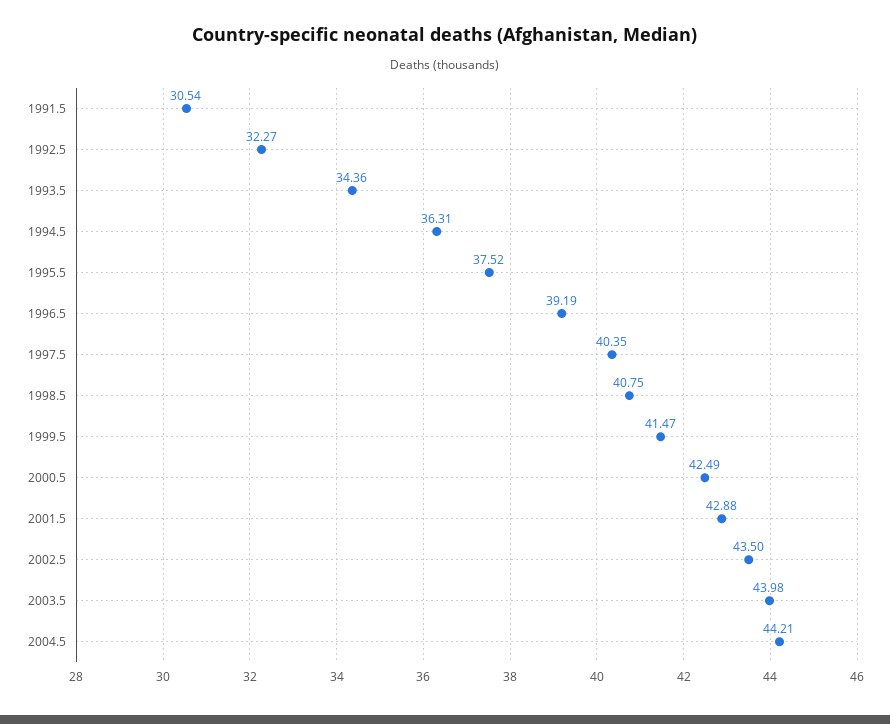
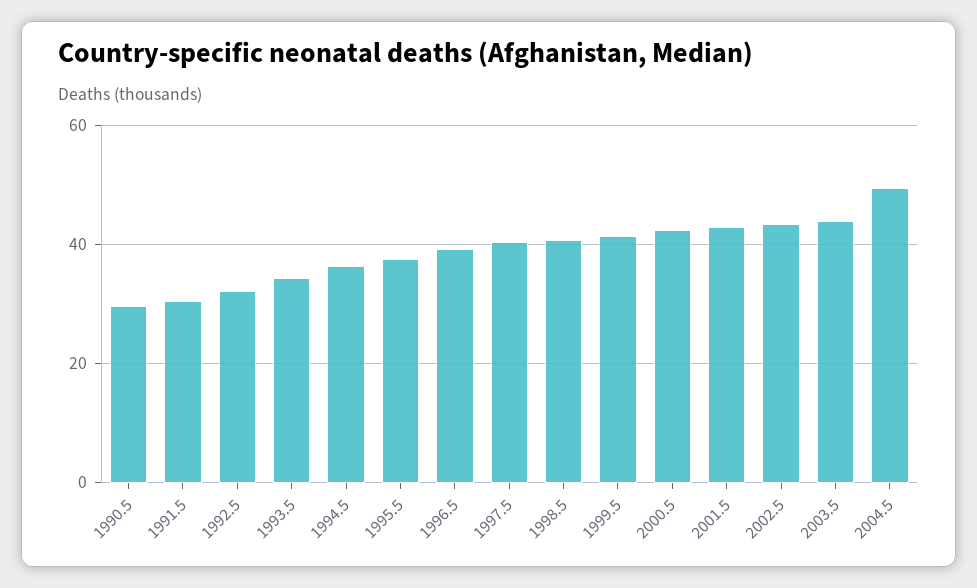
2004.5: 44.21 -> 50
1990.5: none -> 30

